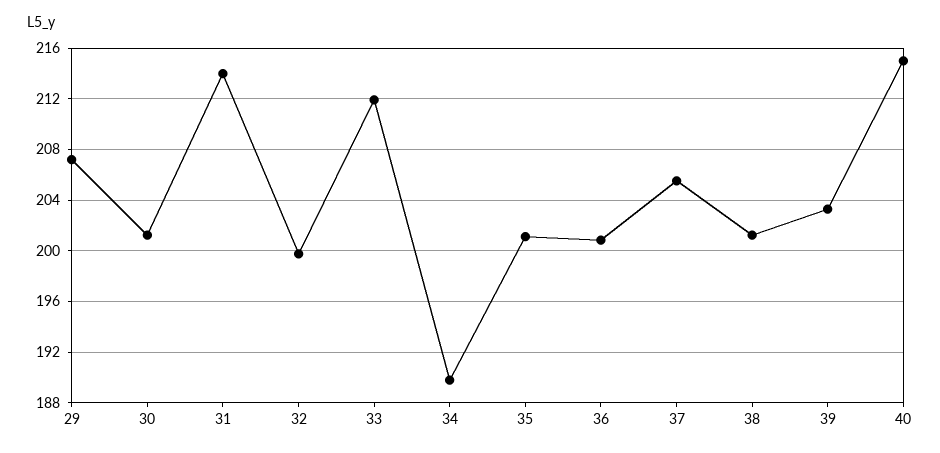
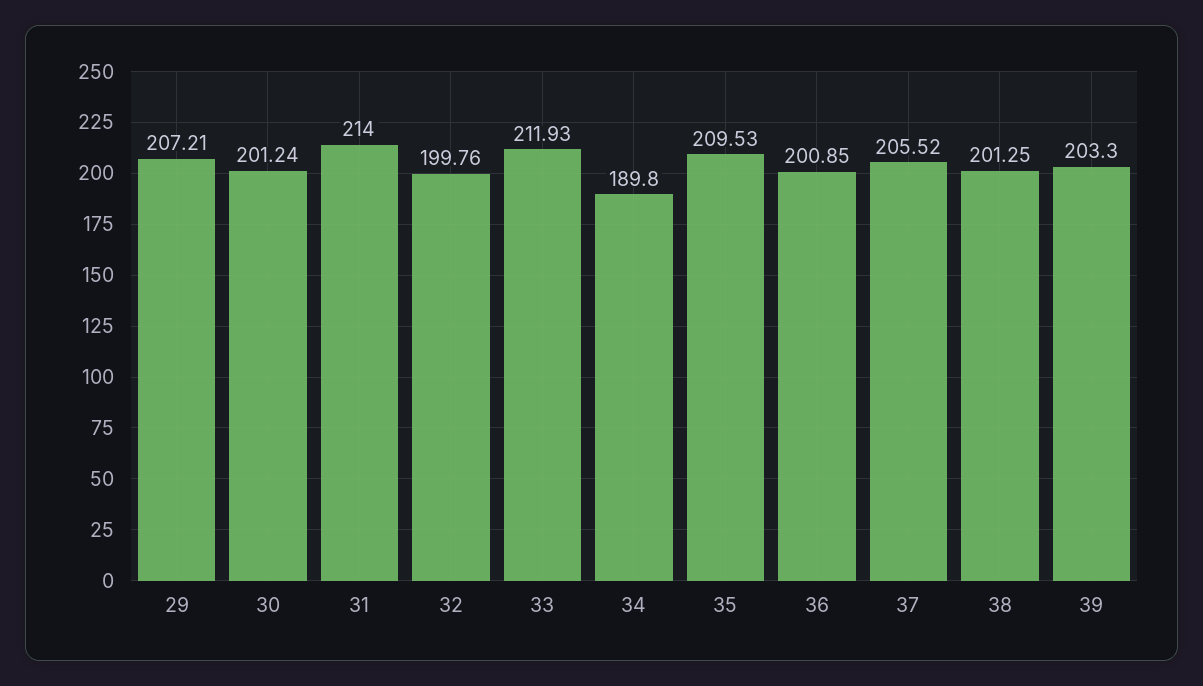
35: 201 -> 209.53
40: 215 -> none

